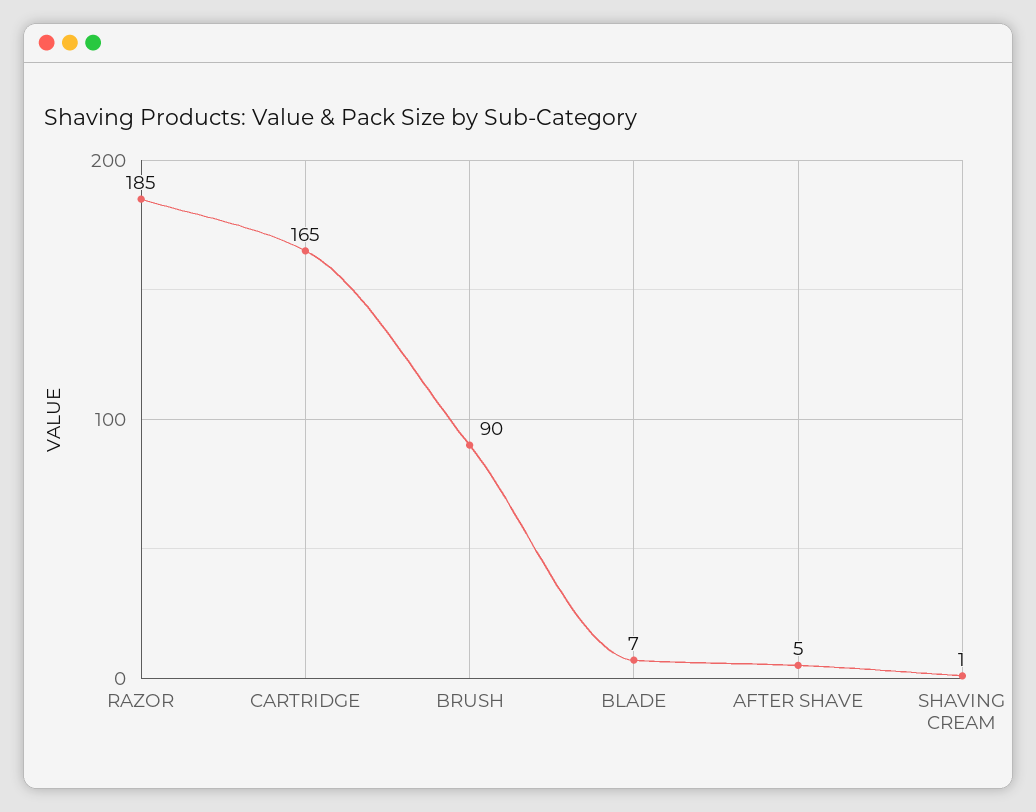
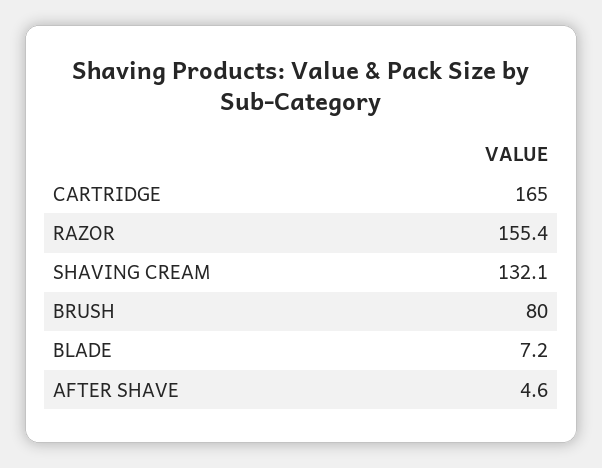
RAZOR: 185 -> 155.4
BRUSH: 90 -> 80
SHAVING CREAM: 1 -> 132.1

